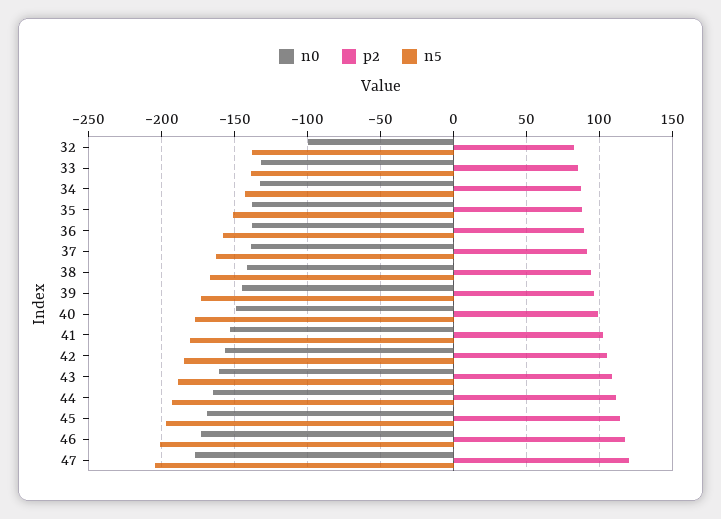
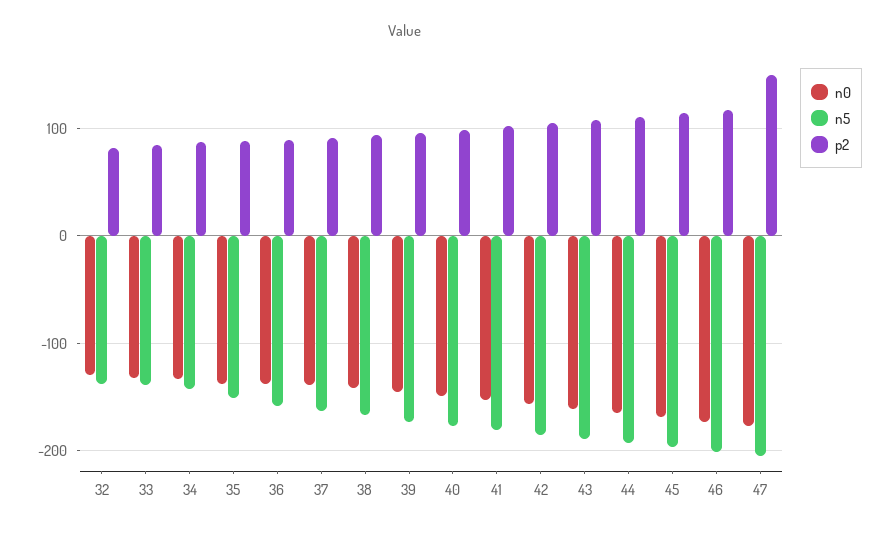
n0, 32: -100 -> -130
p2, 47: 120 -> 150

